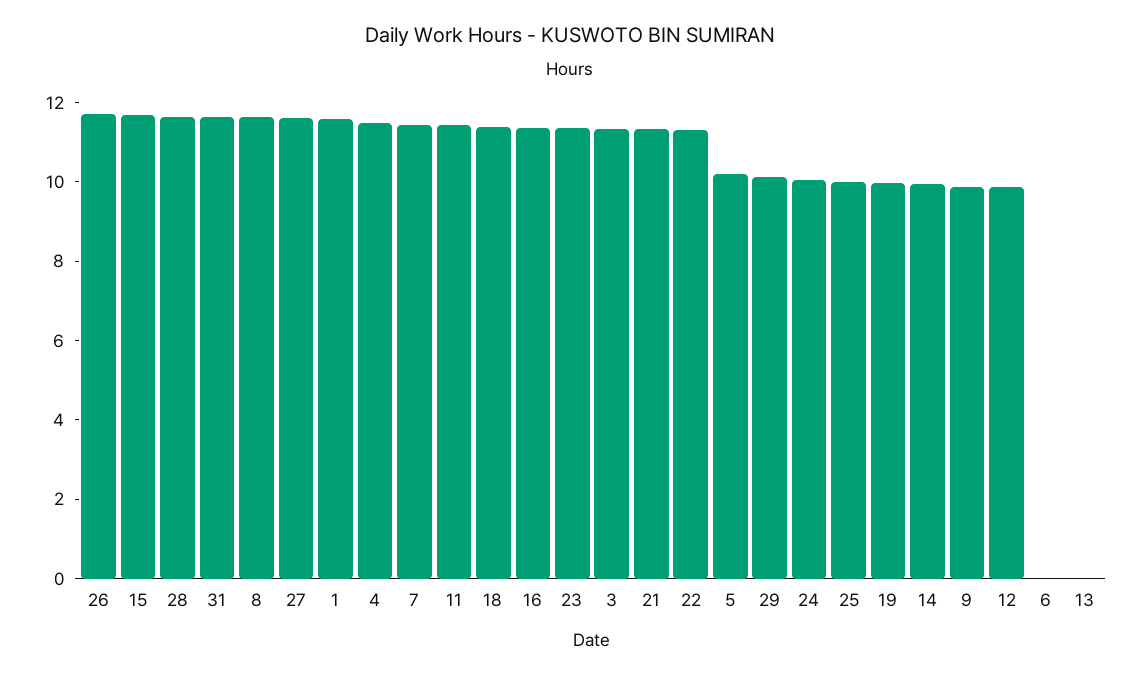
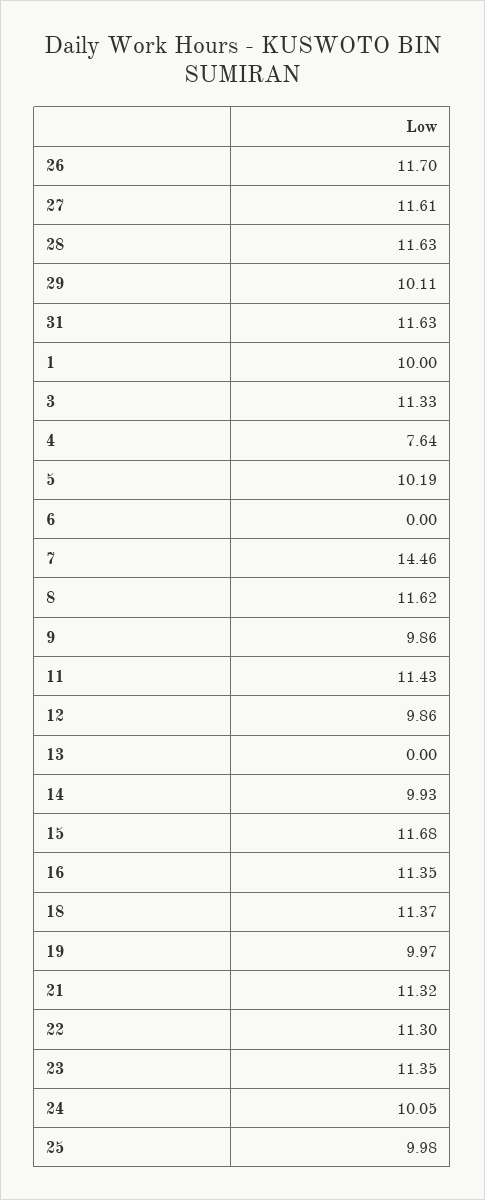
1: 11.5 -> 10
4: 11.5 -> 7.64
7: 11.5 -> 14.46

